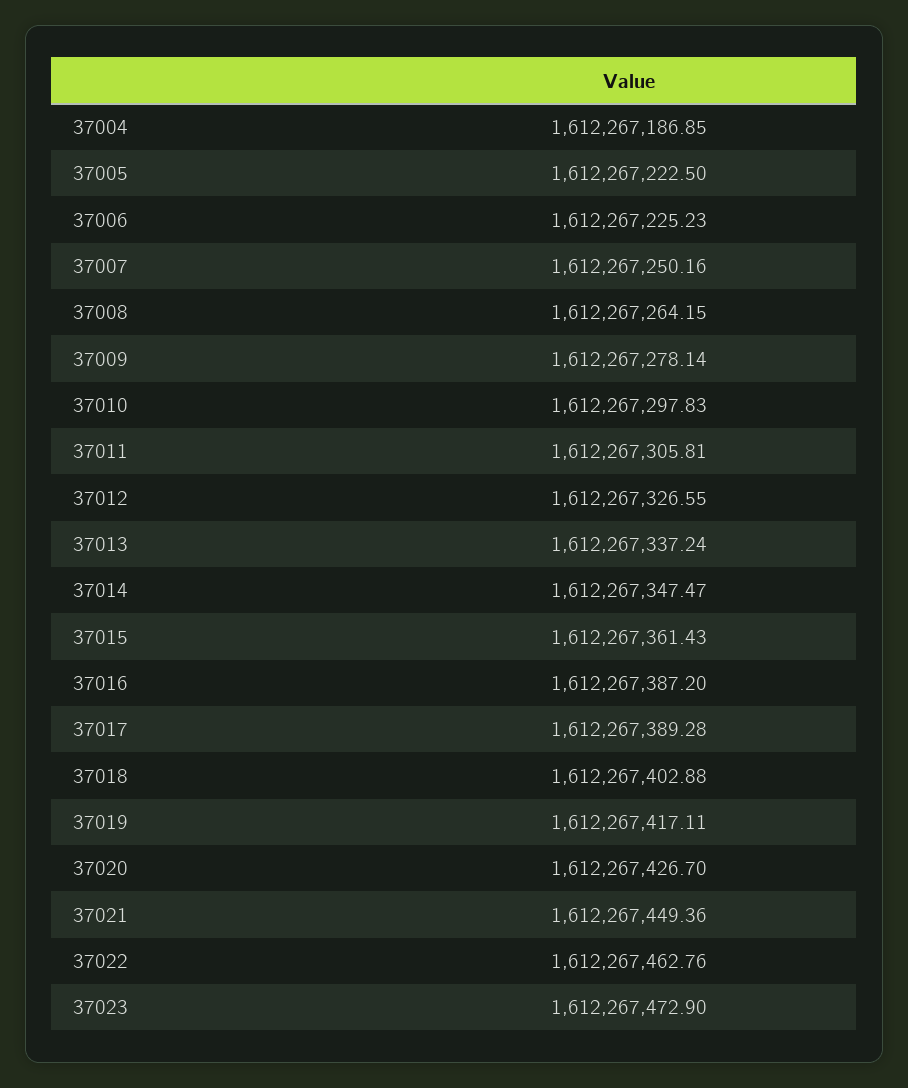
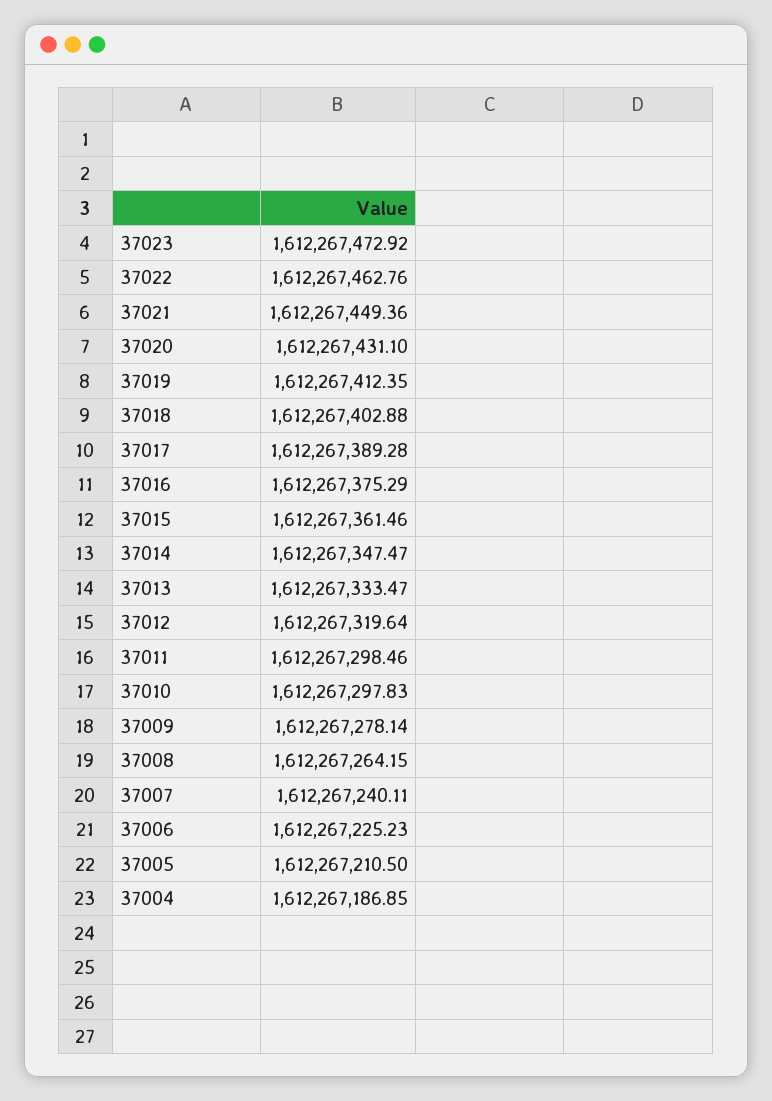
37005: 1612267222.5 -> 1612267210.5
37007: 1612267250.16 -> 1612267240.11
37011: 1612267305.81 -> 1612267298.46
37012: 1612267326.55 -> 1612267319.64
37013: 1612267337.24 -> 1612267333.47
37015: 1612267361.43 -> 1612267361.46
37016: 1612267387.2 -> 1612267375.29
37019: 1612267417.11 -> 1612267412.35
37020: 1612267426.7 -> 1612267431.1
37023: 1612267472.9 -> 1612267472.92

